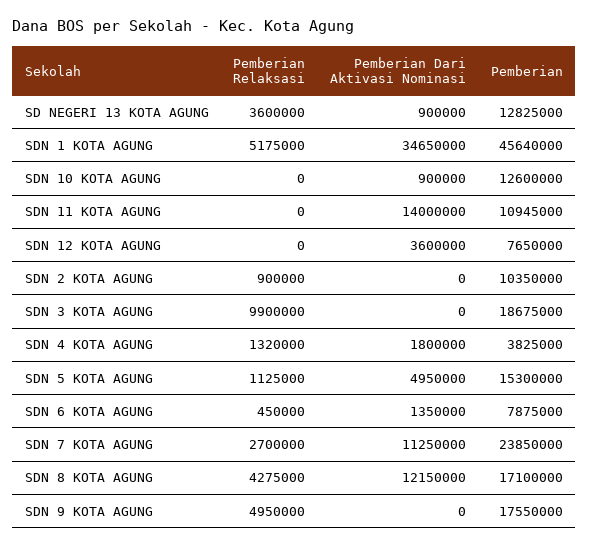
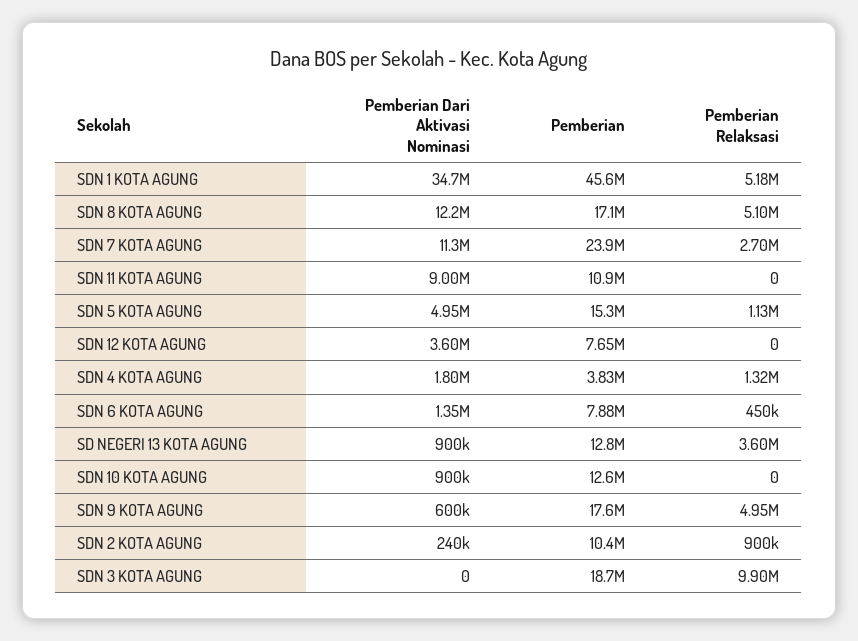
Pemberian Dari Aktivasi Nominasi, SDN 11 KOTA AGUNG: 14000000 -> 9000000
Pemberian Dari Aktivasi Nominasi, SDN 2 KOTA AGUNG: 0 -> 240000
Pemberian Relaksasi, SDN 8 KOTA AGUNG: 4275000 -> 5100000
Pemberian Dari Aktivasi Nominasi, SDN 9 KOTA AGUNG: 0 -> 600000

